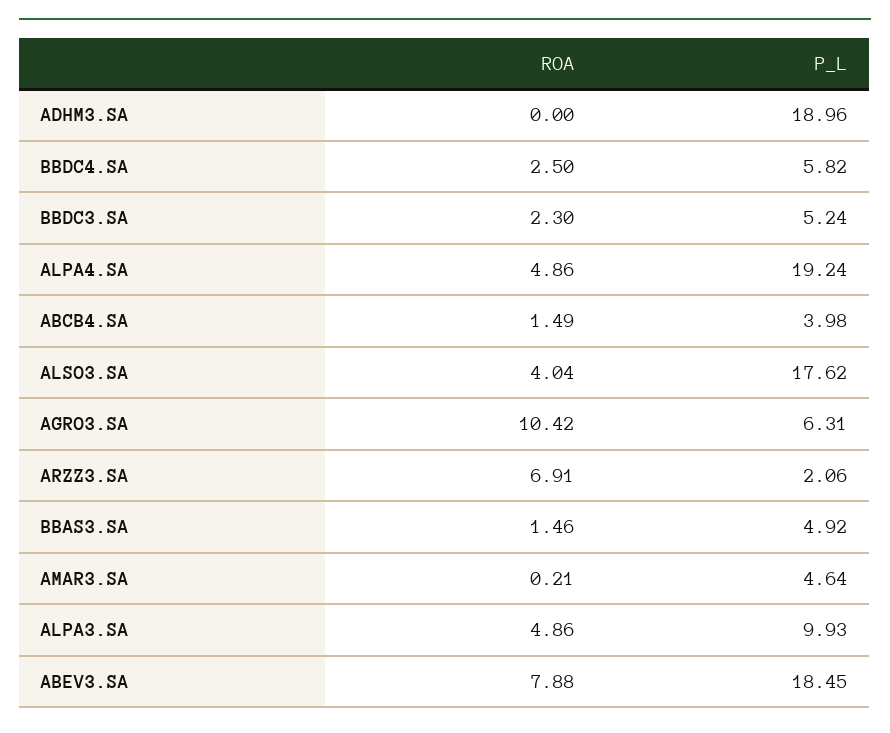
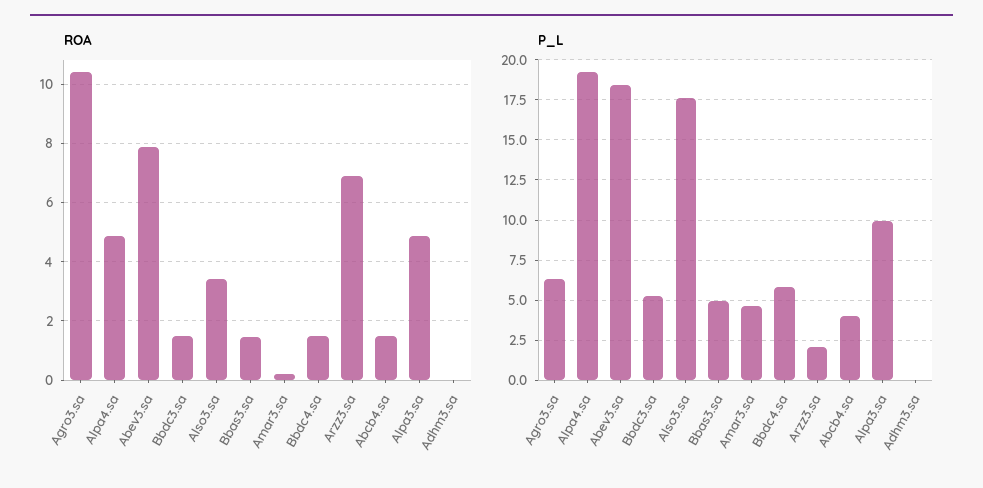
P_L, ADHM3.SA: 18.96 -> 0
ROA, BBDC4.SA: 2.5 -> 1.5
ROA, BBDC3.SA: 2.3 -> 1.5
ROA, ALSO3.SA: 4.04 -> 3.5

